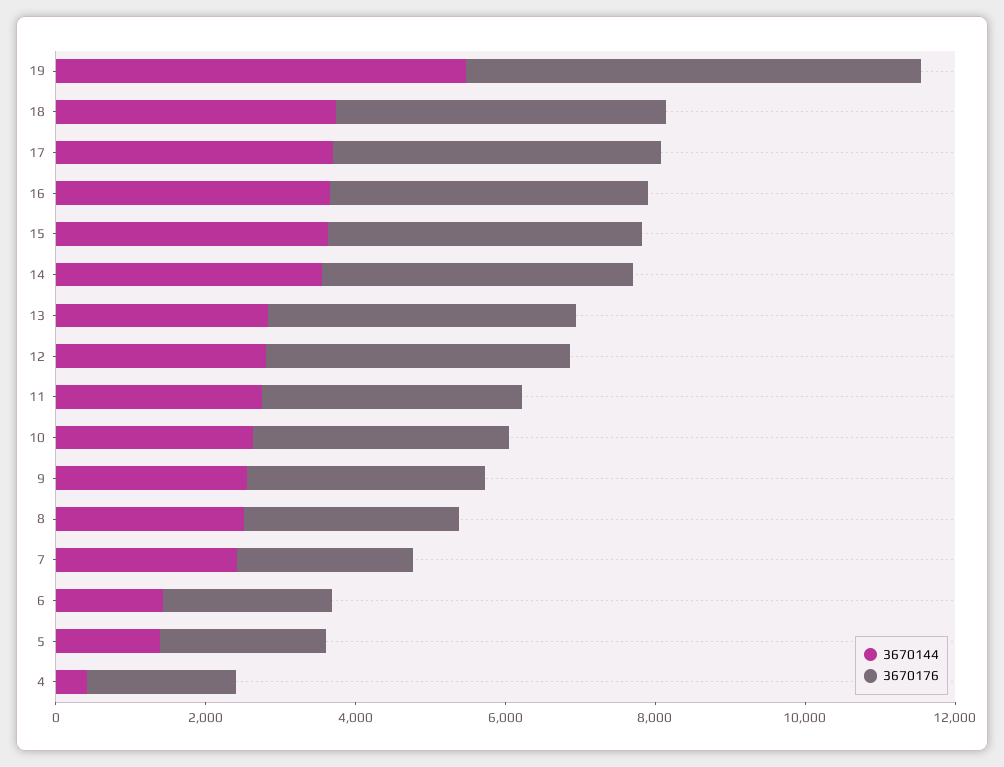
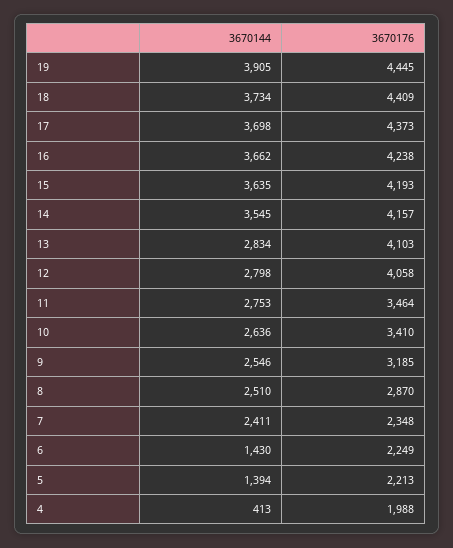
3670144, 19: 5500 -> 3905
3670176, 19: 6000 -> 4445

